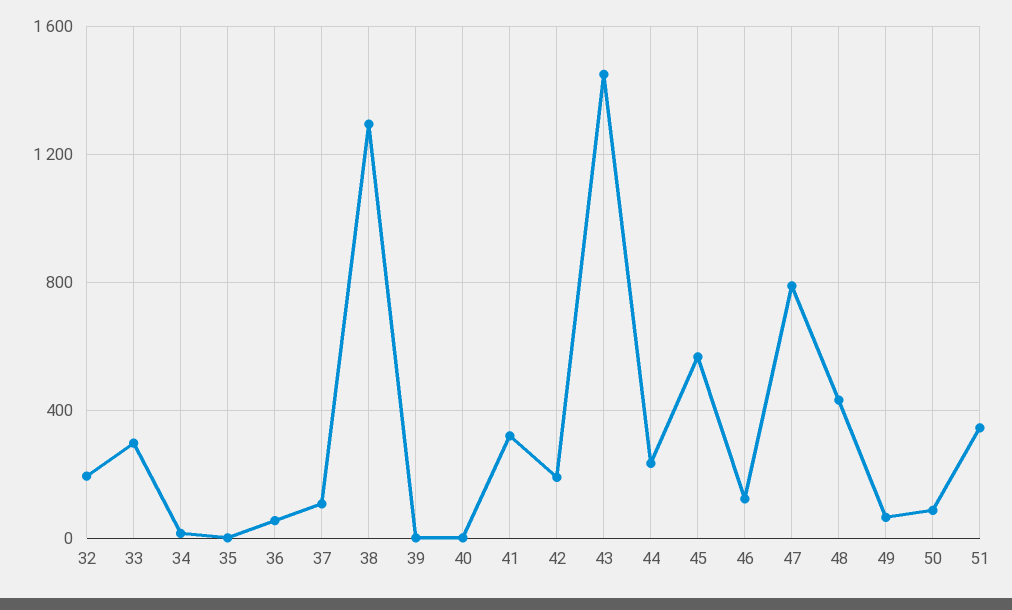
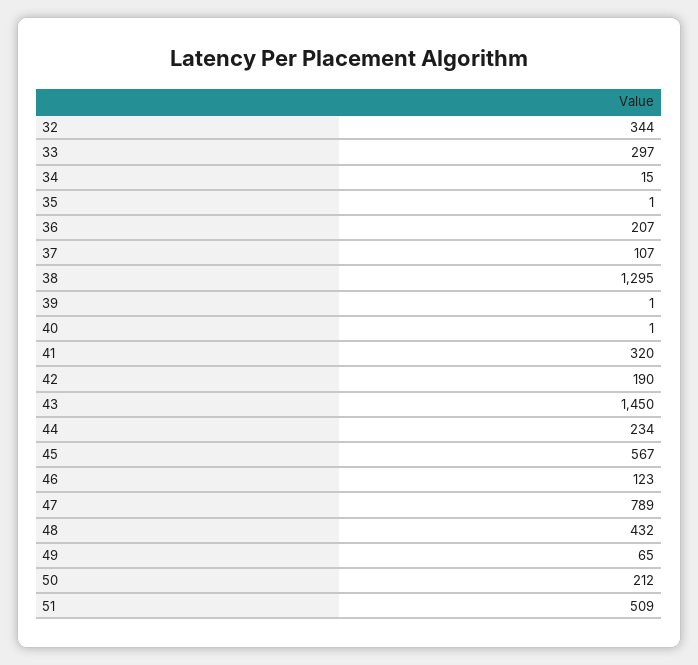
32: 200 -> 344
36: 50 -> 207
50: 100 -> 212
51: 350 -> 509

